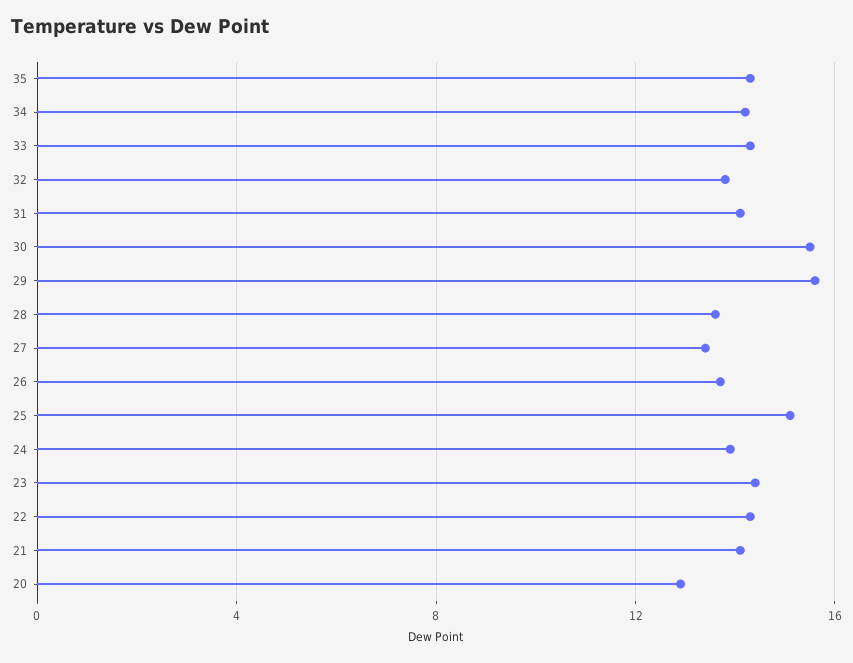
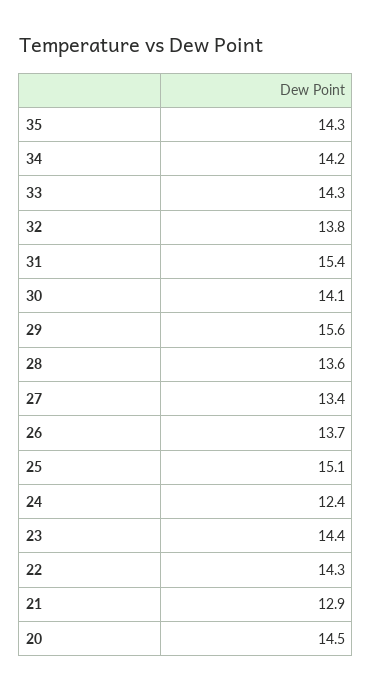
31: 14 -> 15.4
30: 15.5 -> 14.1
24: 14 -> 12.4
21: 14 -> 12.9
20: 13 -> 14.5

